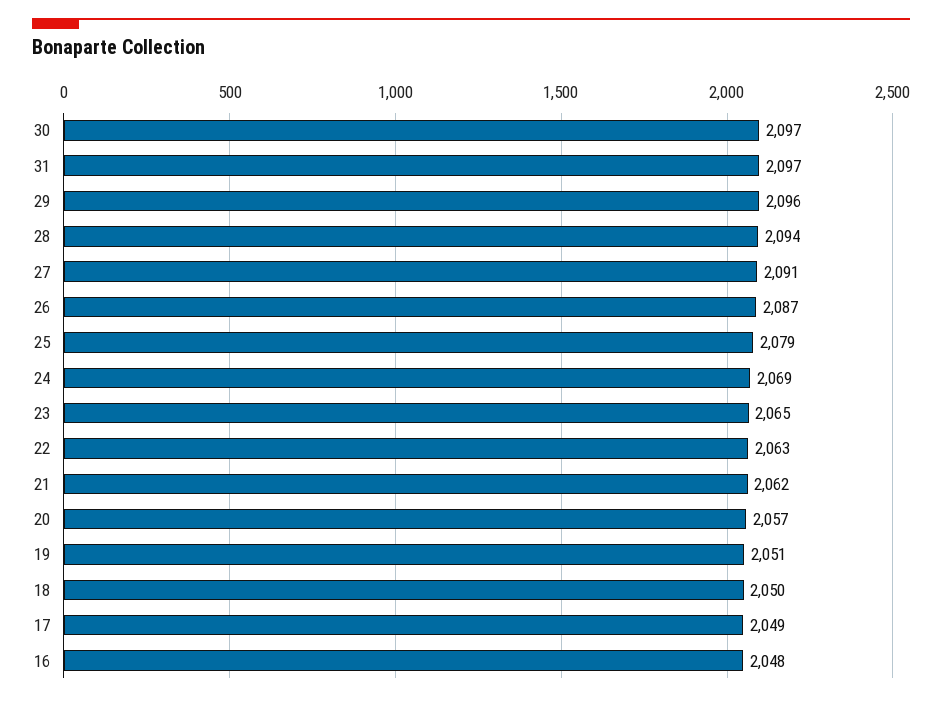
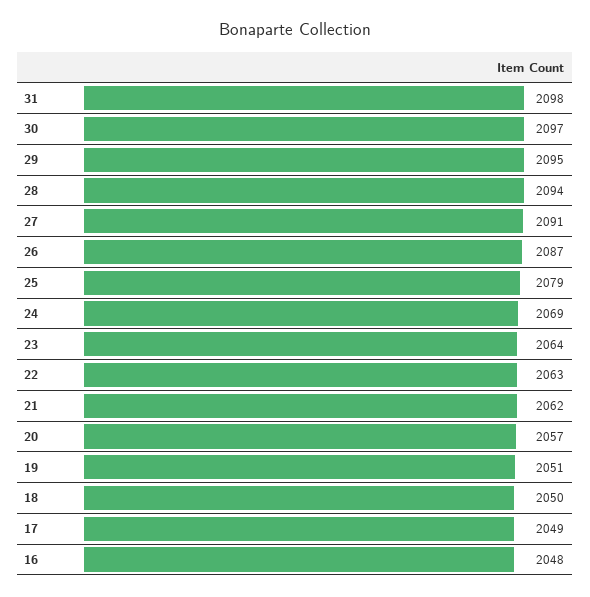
31: 2097 -> 2098
29: 2096 -> 2095
23: 2065 -> 2064

